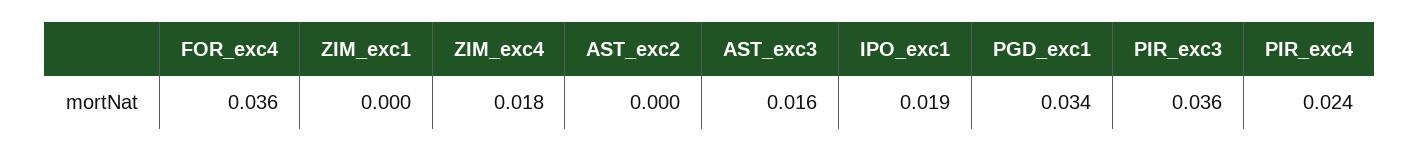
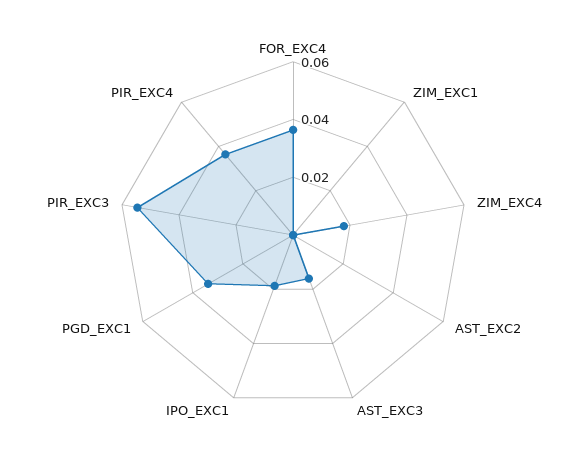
PIR_exc3: 0.036 -> 0.055
PIR_exc4: 0.024 -> 0.035

